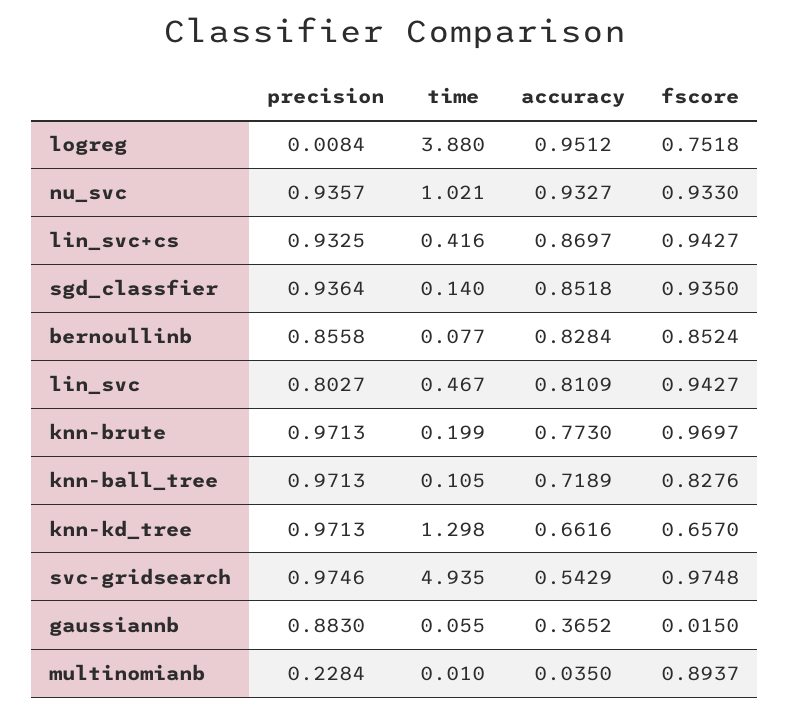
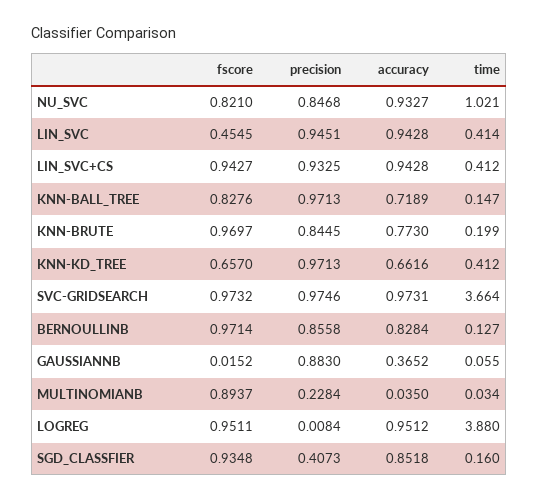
fscore, logreg: 0.7518 -> 0.9511
precision, nu_svc: 0.9357 -> 0.8468
fscore, nu_svc: 0.933 -> 0.821
time, lin_svc+cs: 0.416 -> 0.412
accuracy, lin_svc+cs: 0.8697 -> 0.9428
precision, sgd_classfier: 0.9364 -> 0.4073
time, sgd_classfier: 0.14 -> 0.16
fscore, sgd_classfier: 0.935 -> 0.9348
time, bernoullinb: 0.077 -> 0.127
fscore, bernoullinb: 0.8524 -> 0.9714
precision, lin_svc: 0.8027 -> 0.9451
time, lin_svc: 0.467 -> 0.414
accuracy, lin_svc: 0.8109 -> 0.9428
fscore, lin_svc: 0.9427 -> 0.4545
precision, knn-brute: 0.9713 -> 0.8445
time, knn-ball_tree: 0.105 -> 0.147
time, knn-kd_tree: 1.298 -> 0.412
time, svc-gridsearch: 4.935 -> 3.664
accuracy, svc-gridsearch: 0.5429 -> 0.9731
fscore, svc-gridsearch: 0.9748 -> 0.9732
fscore, gaussiannb: 0.015 -> 0.0152
time, multinomianb: 0.01 -> 0.034

